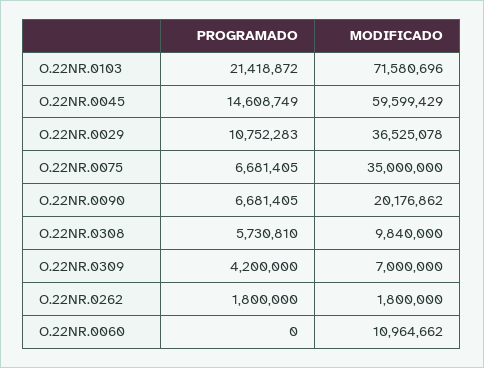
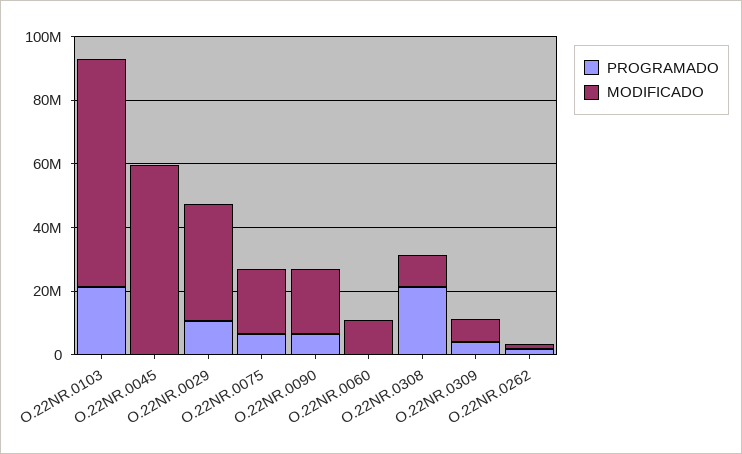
PROGRAMADO, O.22NR.0045: 14608749 -> 0
MODIFICADO, O.22NR.0075: 35000000 -> 20000000
PROGRAMADO, O.22NR.0308: 5730810 -> 20000000

